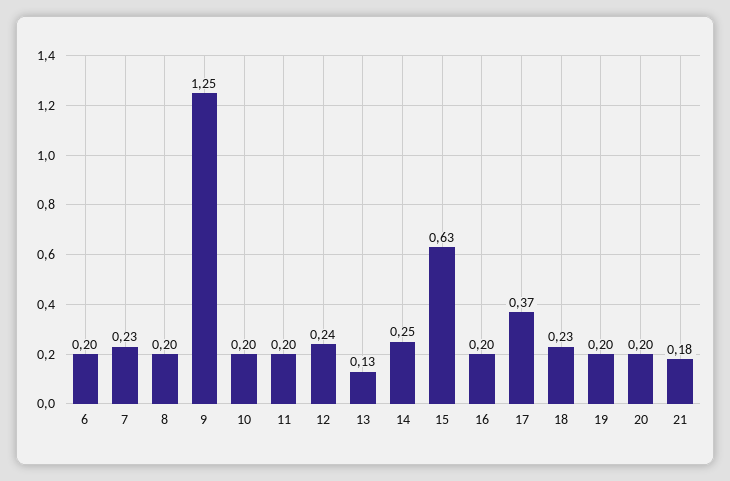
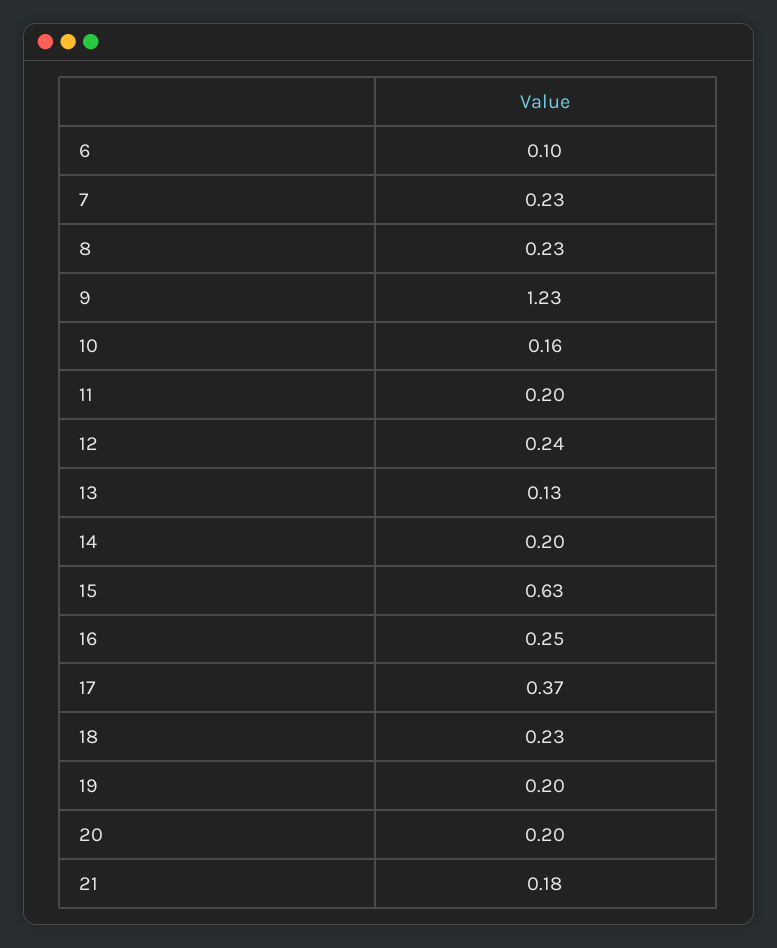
6: 0.2 -> 0.1
8: 0.2 -> 0.23
9: 1.25 -> 1.23
10: 0.2 -> 0.16
14: 0.25 -> 0.2
16: 0.2 -> 0.25

